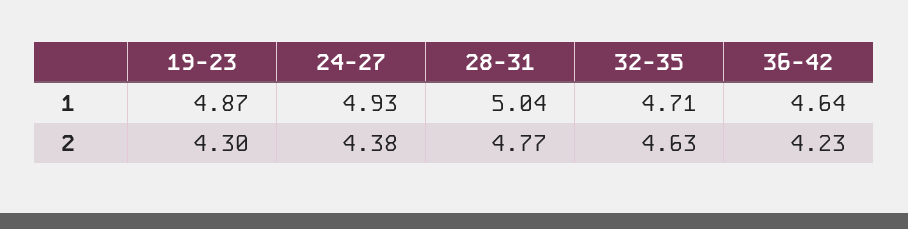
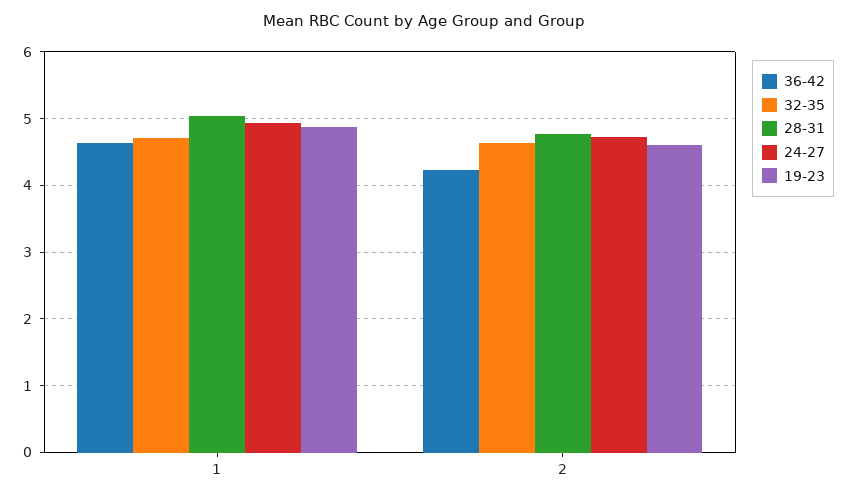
19-23, 2: 4.3 -> 4.6
24-27, 2: 4.38 -> 4.7

